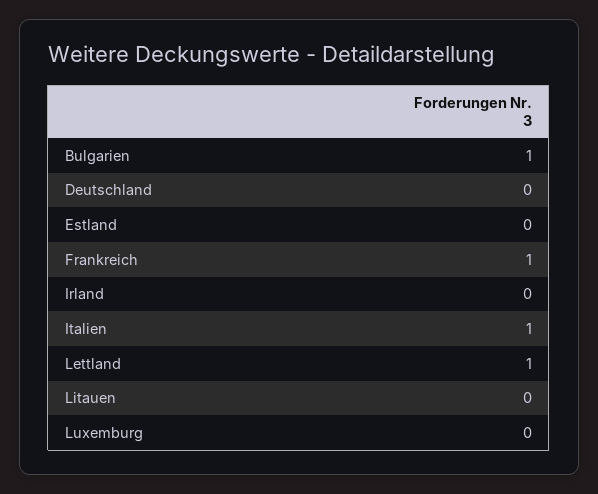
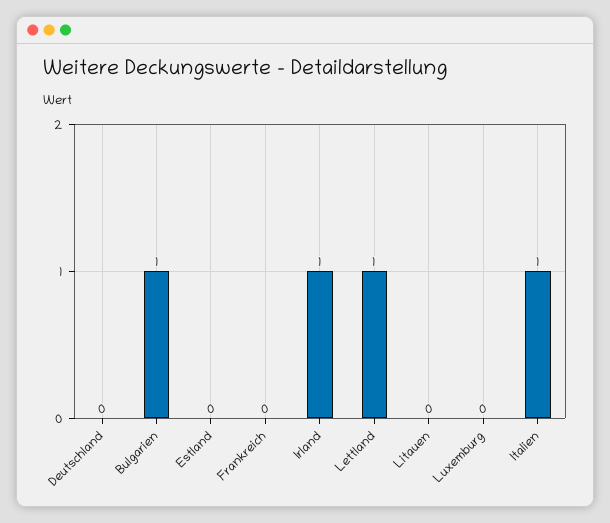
Frankreich: 1 -> 0
Irland: 0 -> 1

